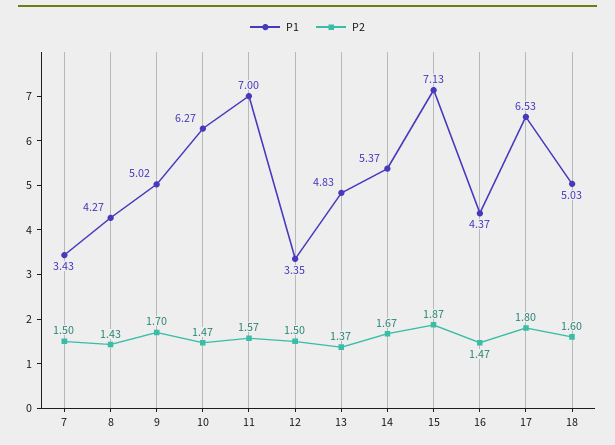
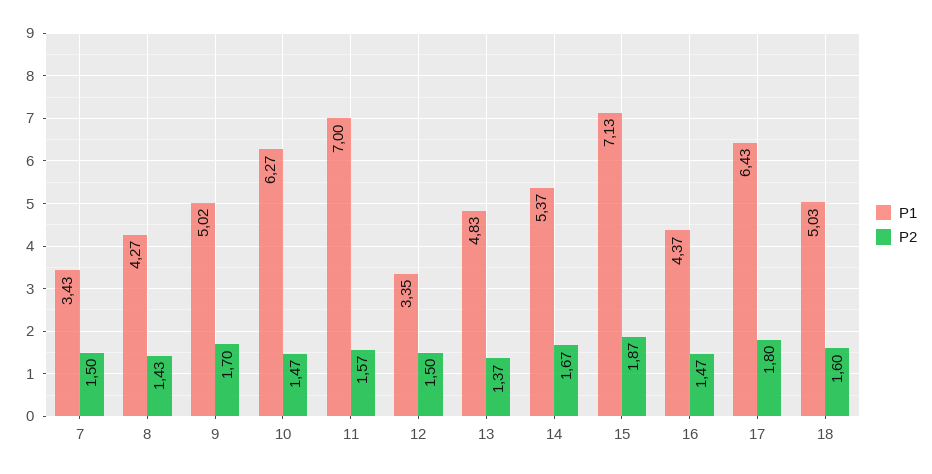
P1, 17: 6.53 -> 6.43

